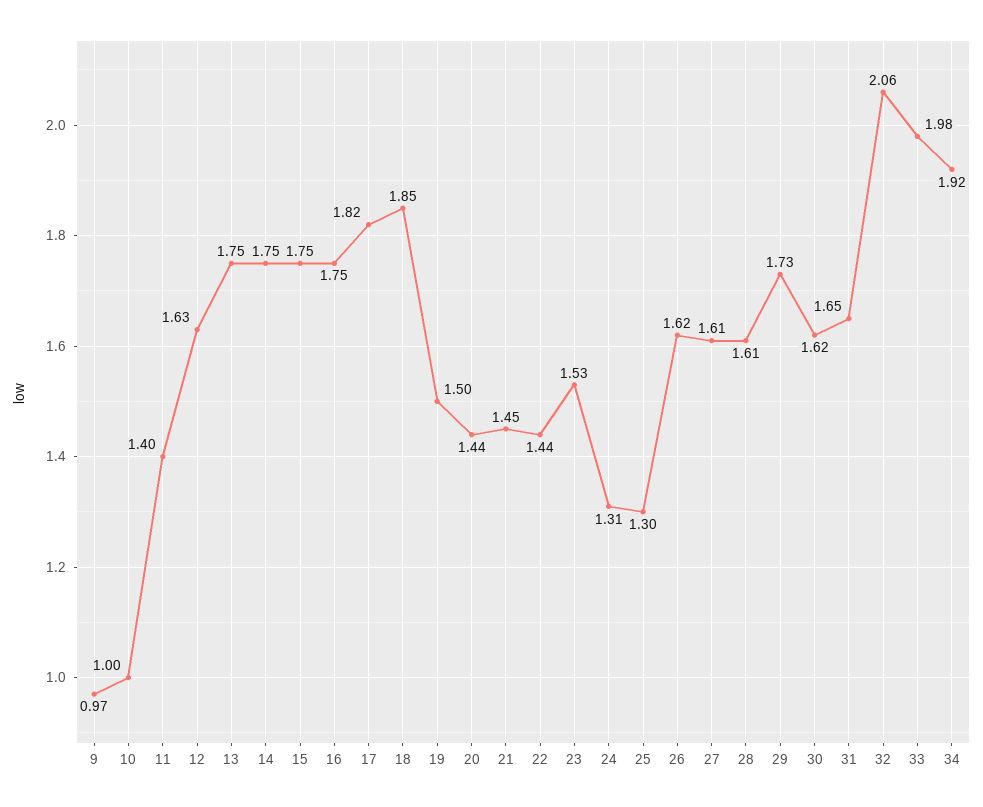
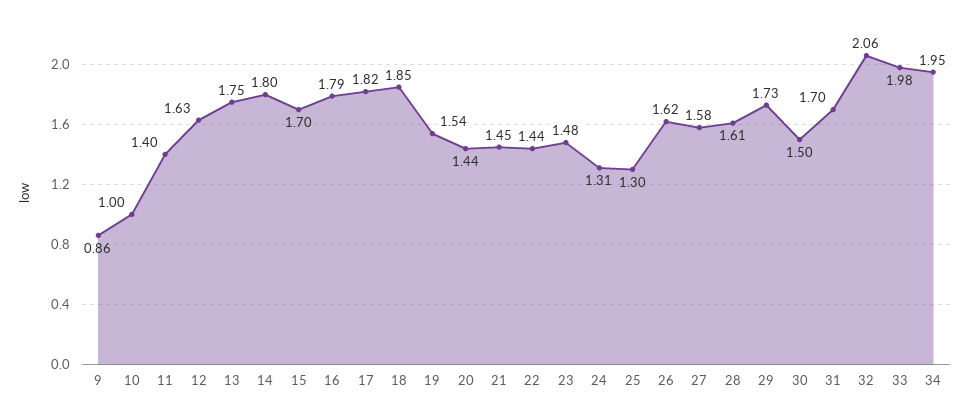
9: 0.97 -> 0.86
14: 1.75 -> 1.8
15: 1.75 -> 1.7
16: 1.75 -> 1.79
19: 1.5 -> 1.54
23: 1.53 -> 1.48
27: 1.61 -> 1.58
30: 1.62 -> 1.5
31: 1.65 -> 1.7
34: 1.92 -> 1.95

